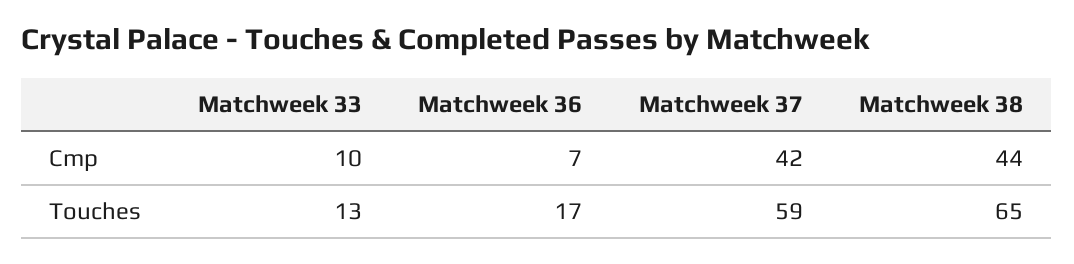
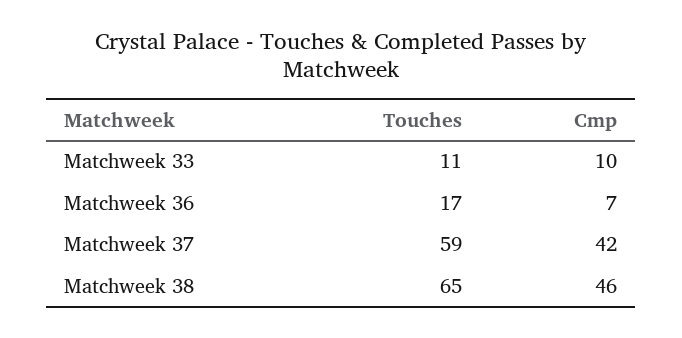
Matchweek 38, Cmp: 44 -> 46
Matchweek 33, Touches: 13 -> 11

